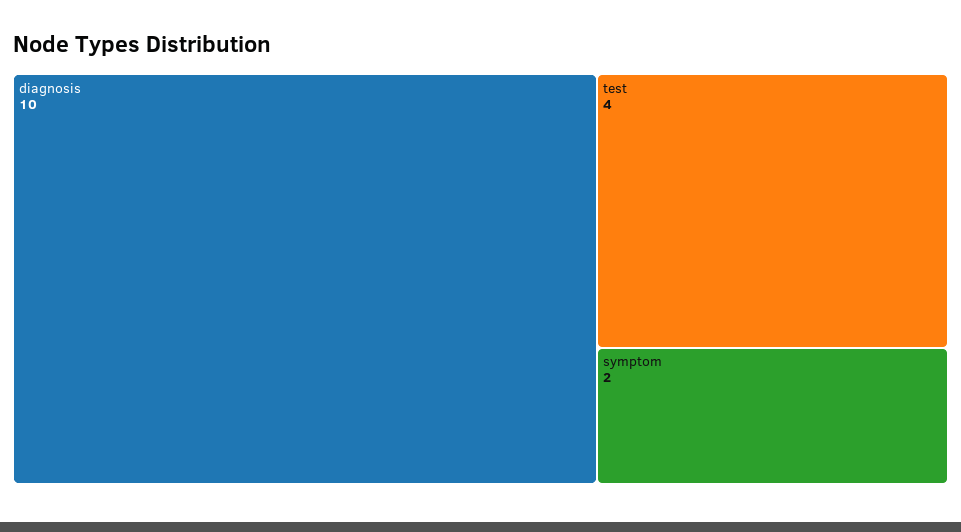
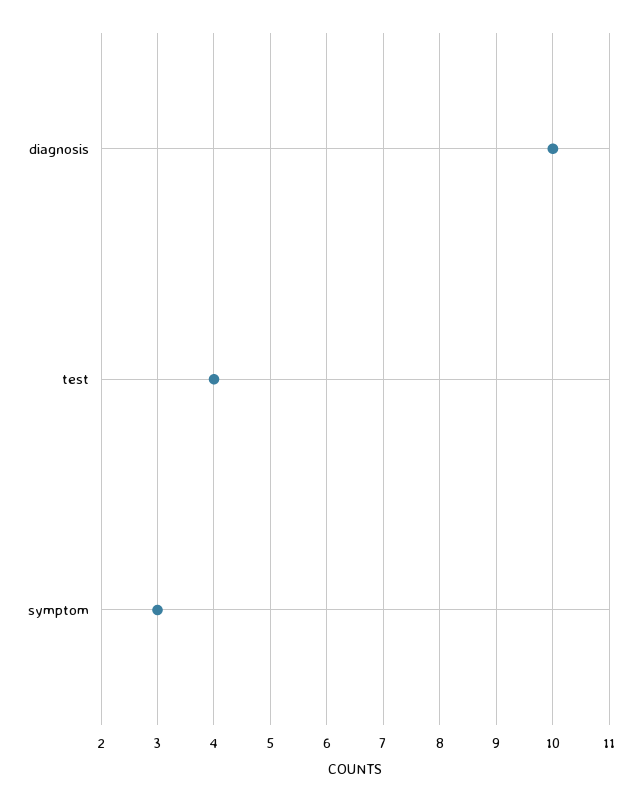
symptom: 2 -> 3

